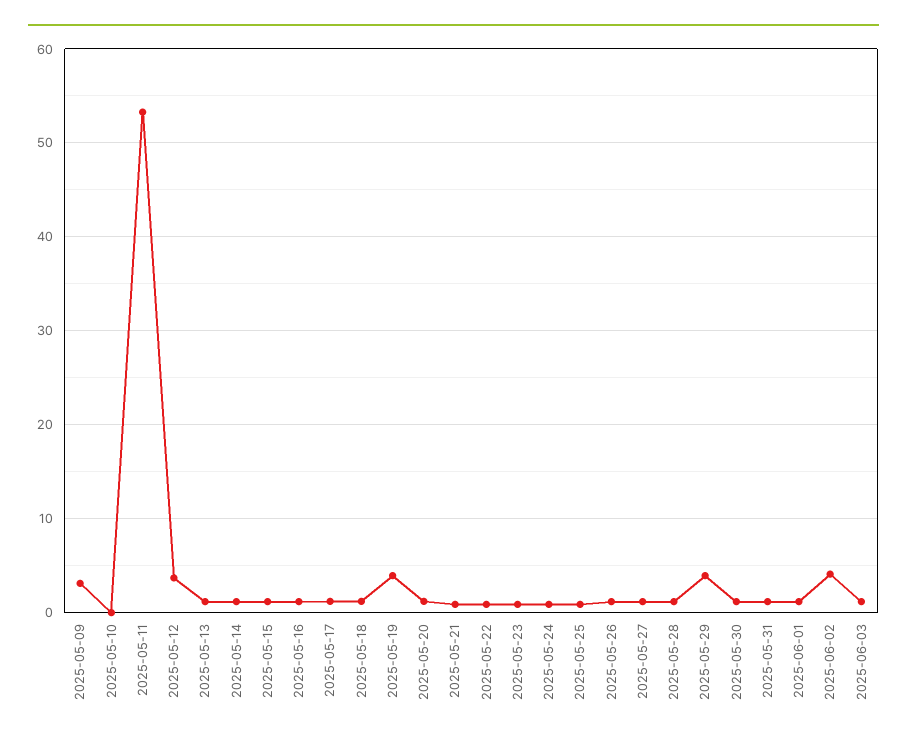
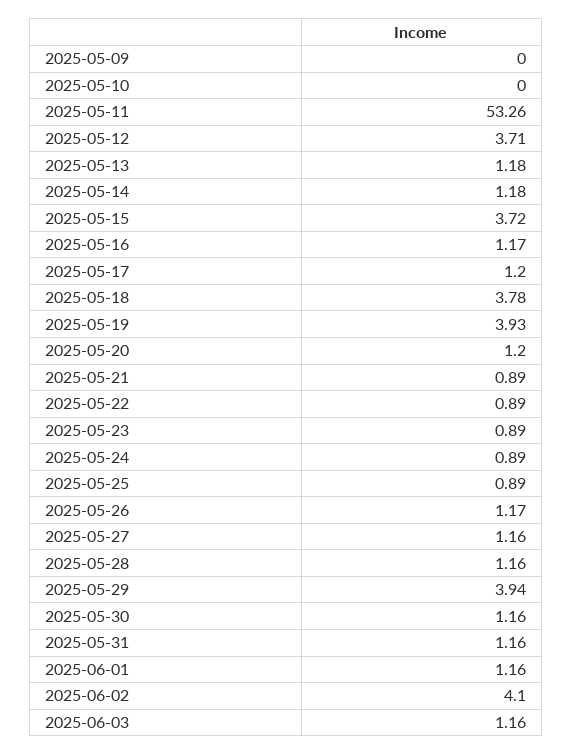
2025-05-09: 3 -> 0
2025-05-15: 1 -> 3.72
2025-05-18: 1 -> 3.78

